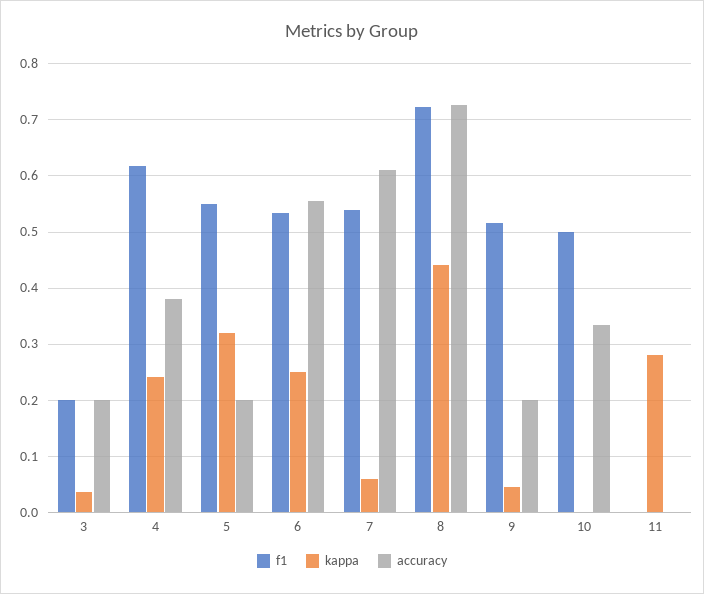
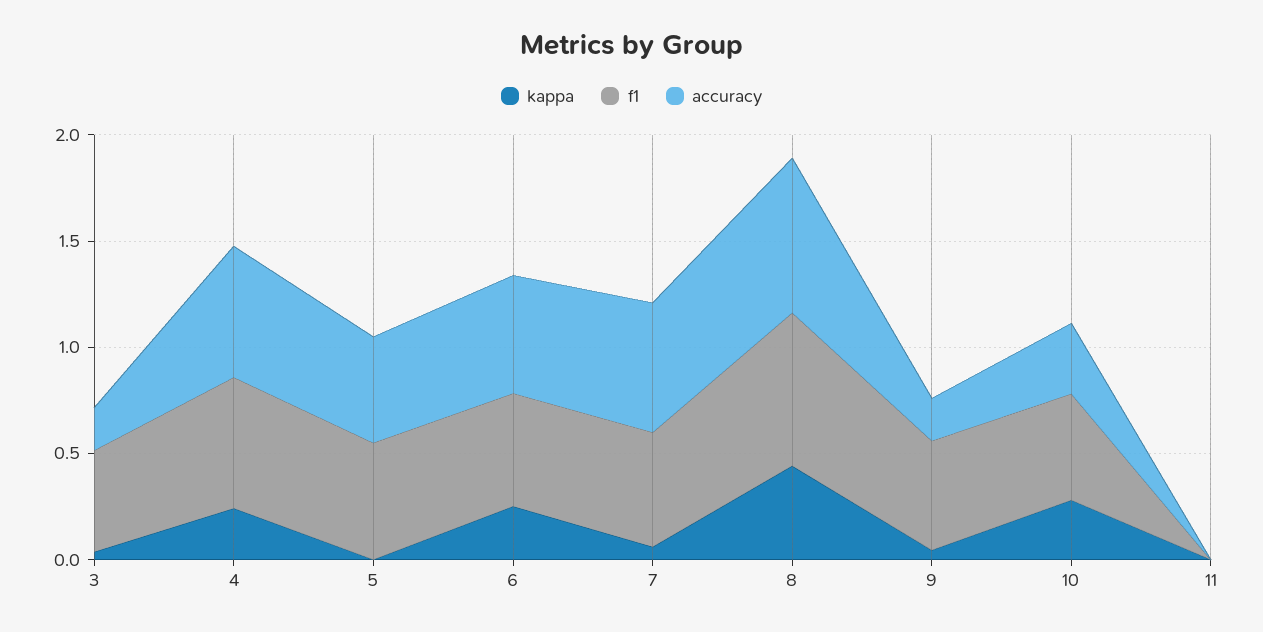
f1, 3: 0.2 -> 0.5
accuracy, 4: 0.38 -> 0.6
kappa, 5: 0.32 -> 0
accuracy, 5: 0.2 -> 0.5
kappa, 10: 0 -> 0.3
kappa, 11: 0.28 -> 0

